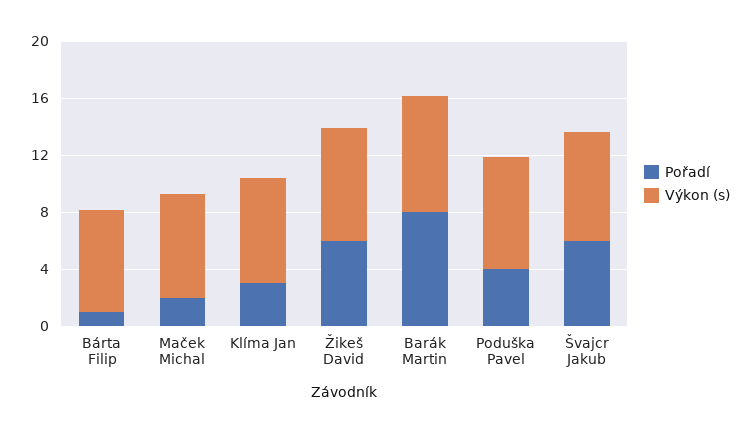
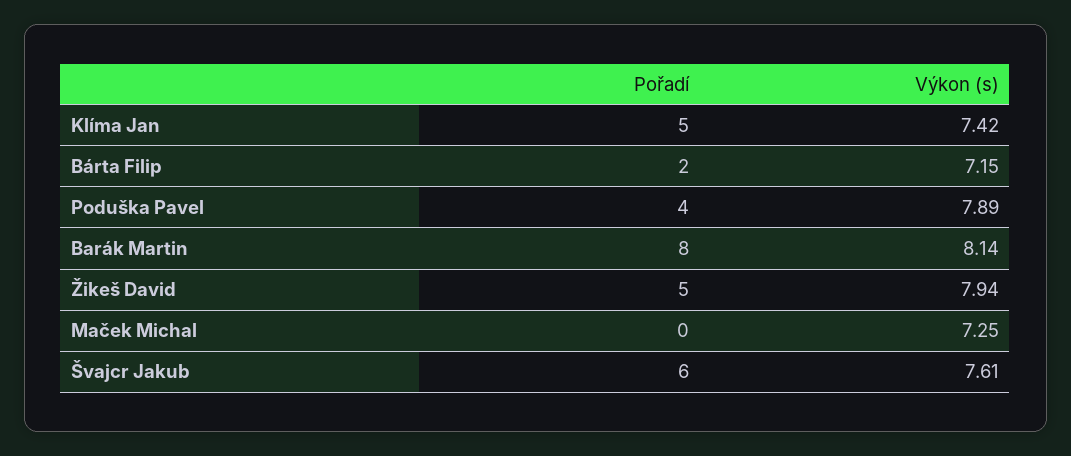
Pořadí, Bárta Filip: 1 -> 2
Pořadí, Maček Michal: 2 -> 0
Pořadí, Klíma Jan: 3 -> 5
Pořadí, Žikeš David: 6 -> 5

